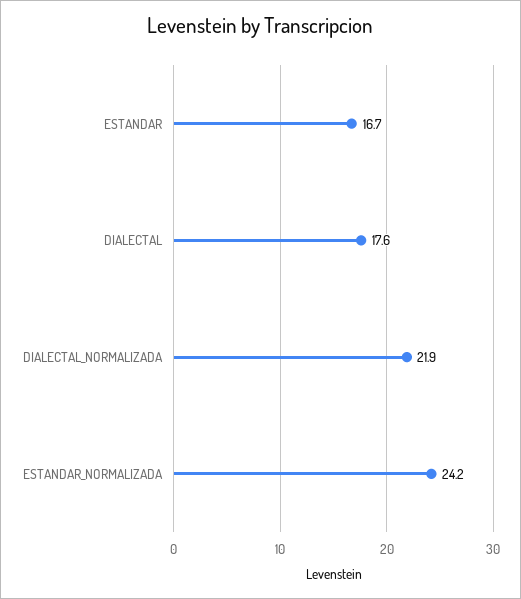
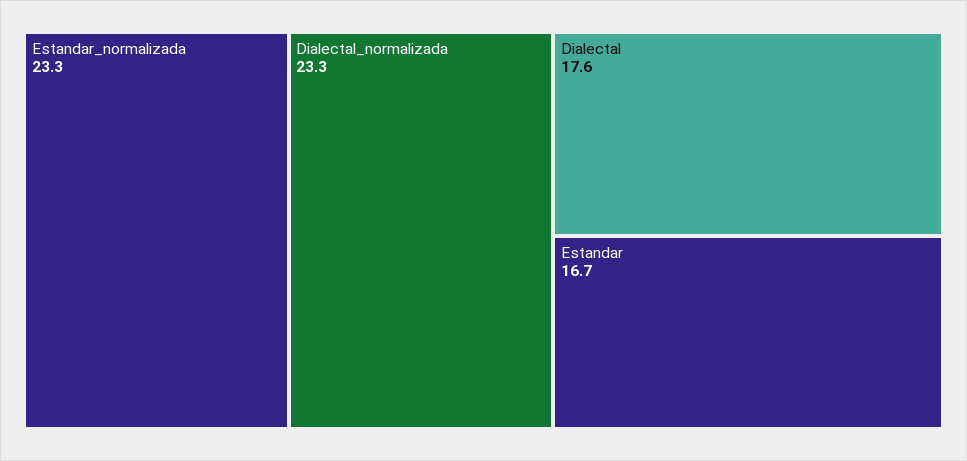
DIALECTAL_NORMALIZADA: 21.9 -> 23.3
ESTANDAR_NORMALIZADA: 24.2 -> 23.3

